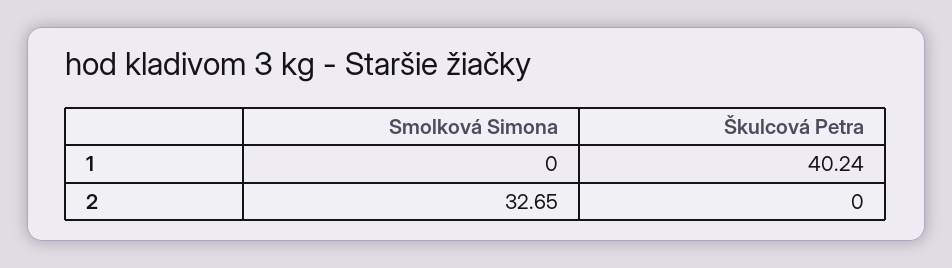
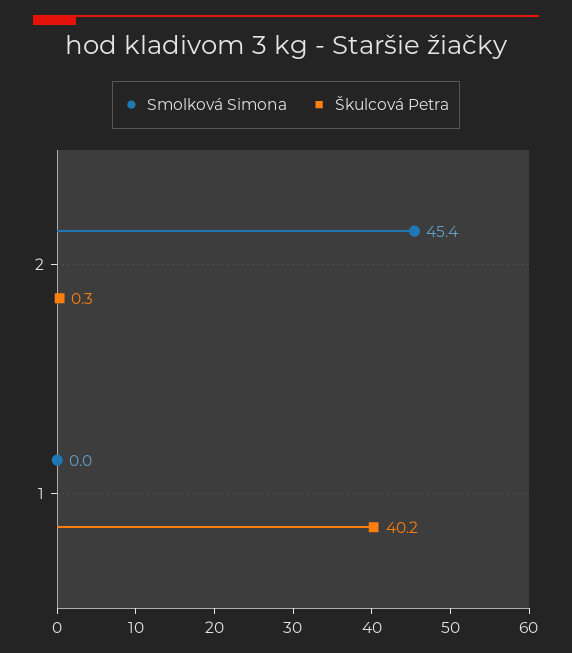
Smolková Simona, 2: 32.65 -> 45.4
Škulcová Petra, 2: 0 -> 0.3

